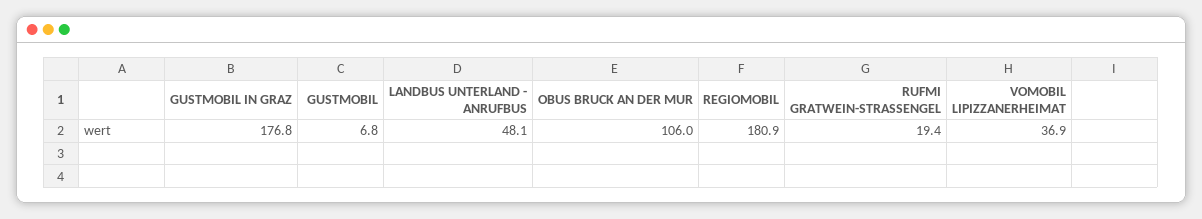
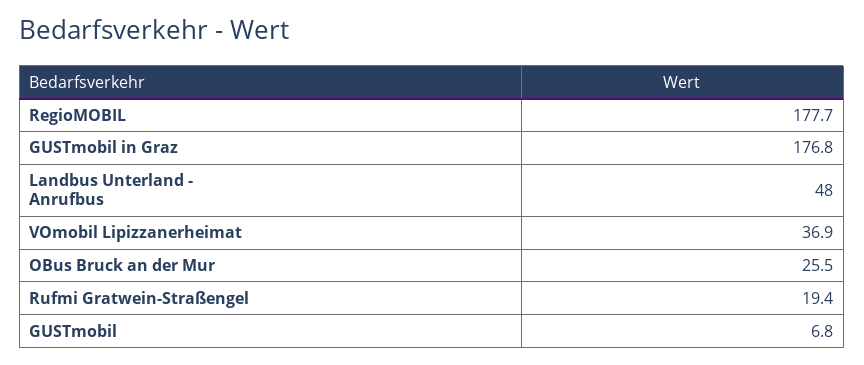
LANDBUS UNTERLAND - ANRUFBUS: 48.1 -> 48
OBUS BRUCK AN DER MUR: 106 -> 25.5
REGIOMOBIL: 180.9 -> 177.7

